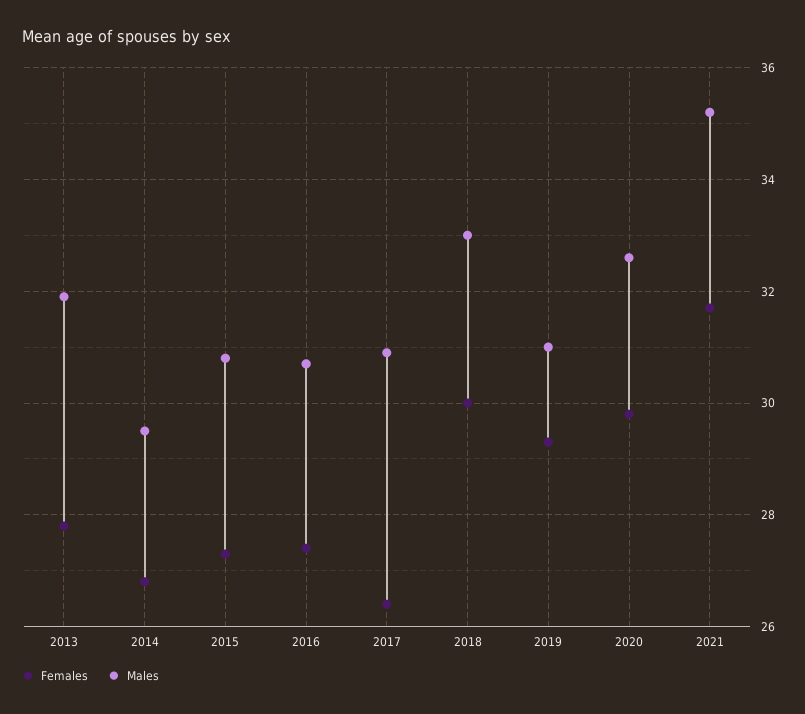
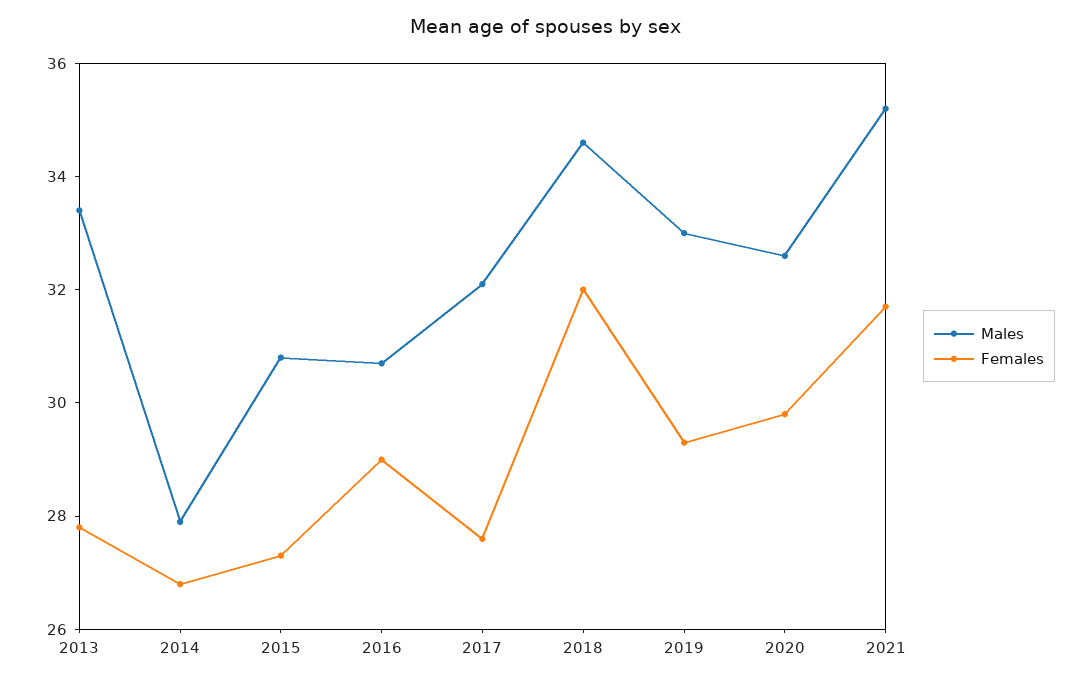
Males, 2013: 32 -> 33.5
Males, 2014: 29.5 -> 28
Females, 2016: 27.5 -> 29
Females, 2017: 26.5 -> 27.5
Males, 2017: 31 -> 32
Females, 2018: 30 -> 32
Males, 2018: 33 -> 34.5
Males, 2019: 31 -> 33

